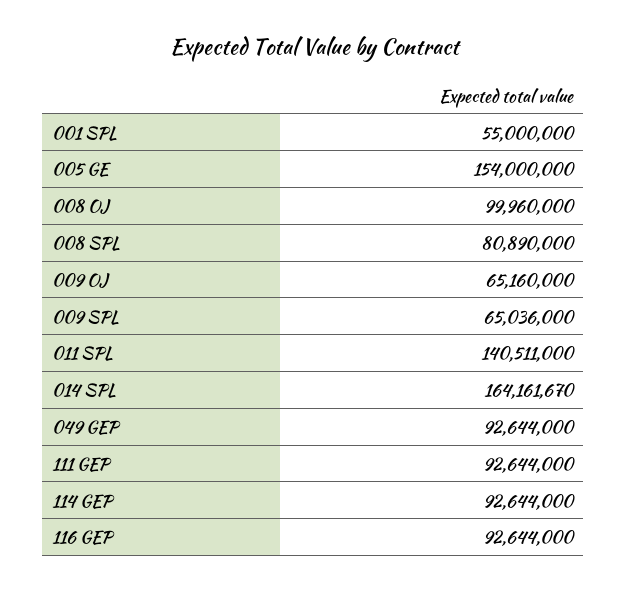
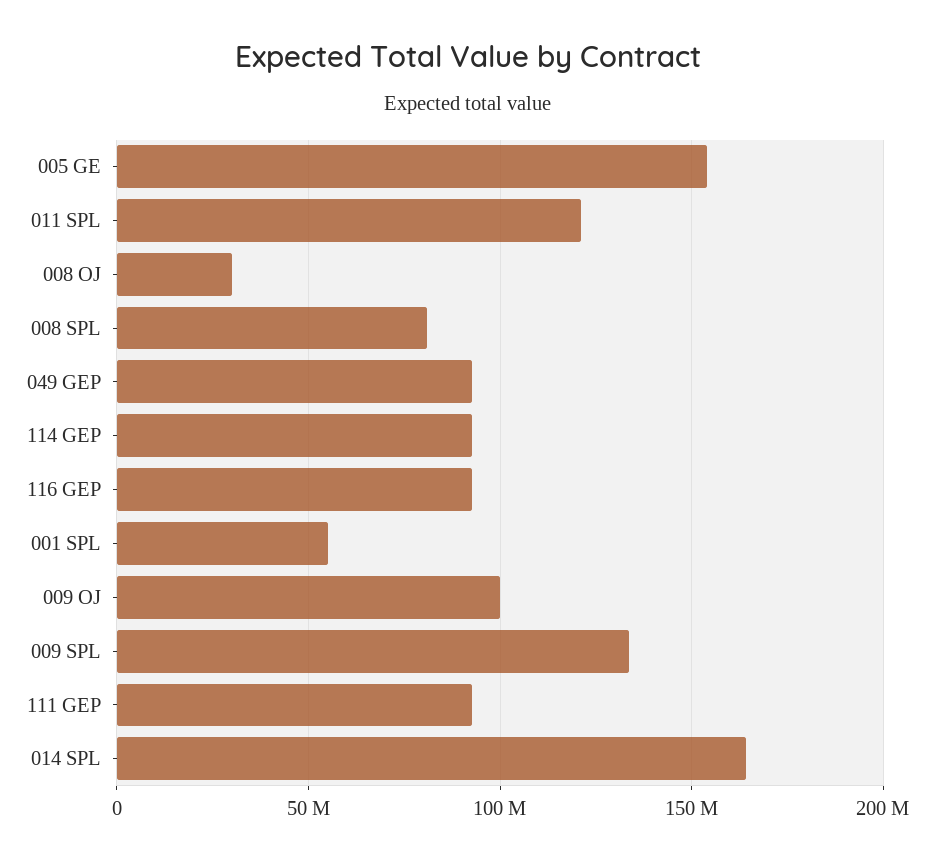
008 OJ: 99960000 -> 30000000
009 OJ: 65160000 -> 100000000
009 SPL: 65036000 -> 135000000
011 SPL: 140511000 -> 120000000

